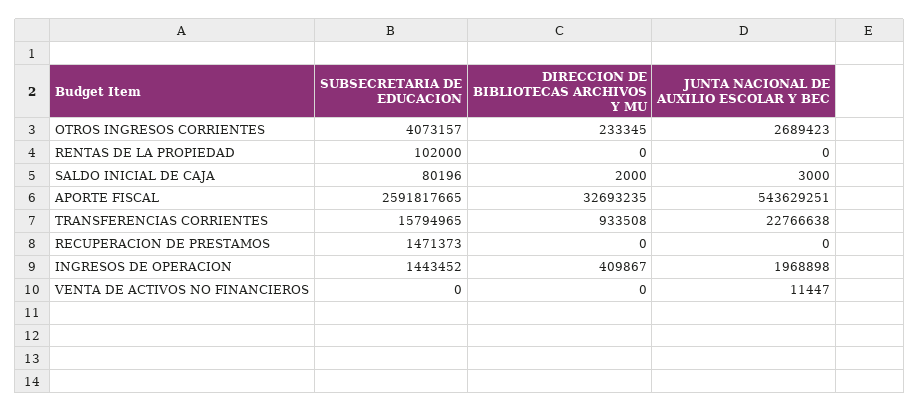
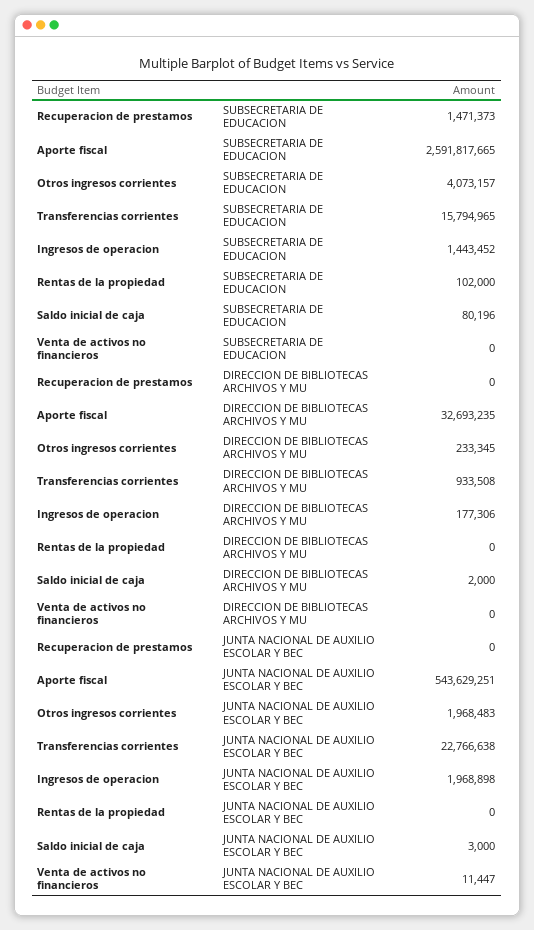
JUNTA NACIONAL DE AUXILIO ESCOLAR Y BEC, OTROS INGRESOS CORRIENTES: 2689423 -> 1968483
DIRECCION DE BIBLIOTECAS ARCHIVOS Y MU, INGRESOS DE OPERACION: 409867 -> 177306

